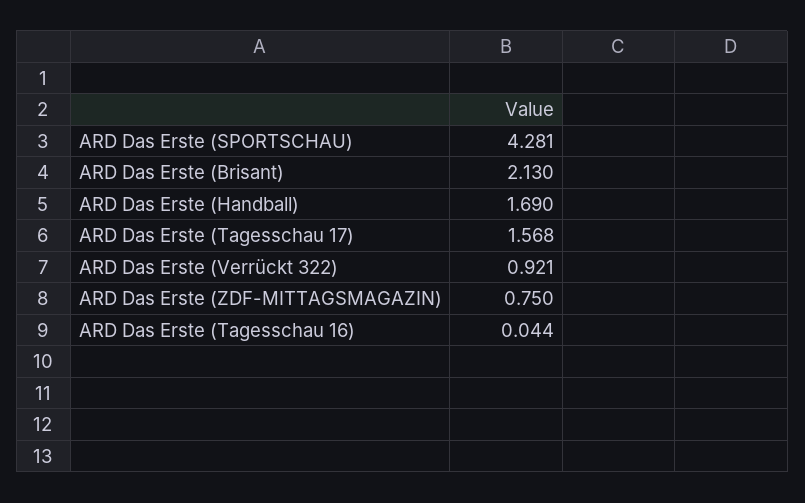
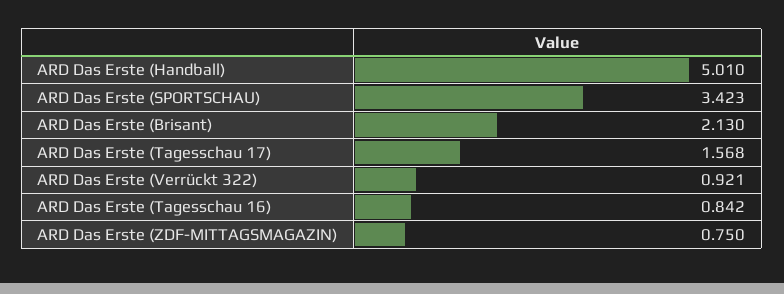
ARD Das Erste (SPORTSCHAU): 4.281 -> 3.423
ARD Das Erste (Handball): 1.69 -> 5.01
ARD Das Erste (Tagesschau 16): 0.044 -> 0.842

